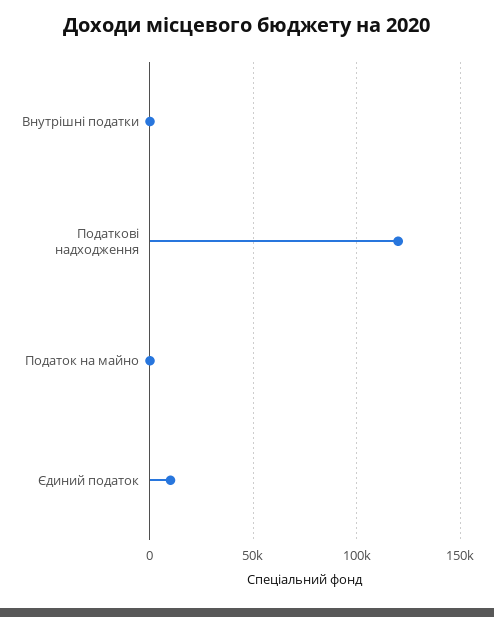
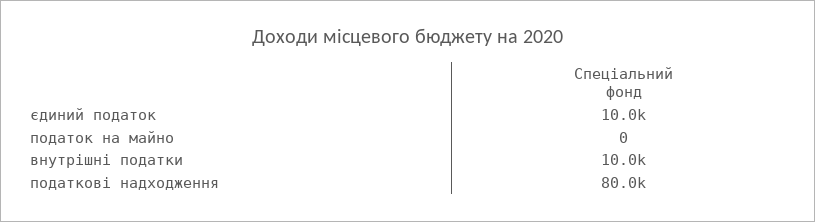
Внутрішні податки: 0 -> 10000
Податкові надходження: 120000 -> 80000

